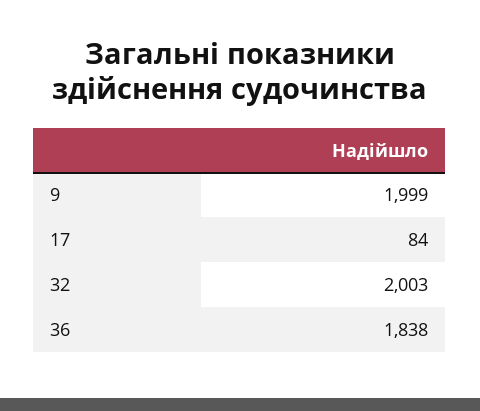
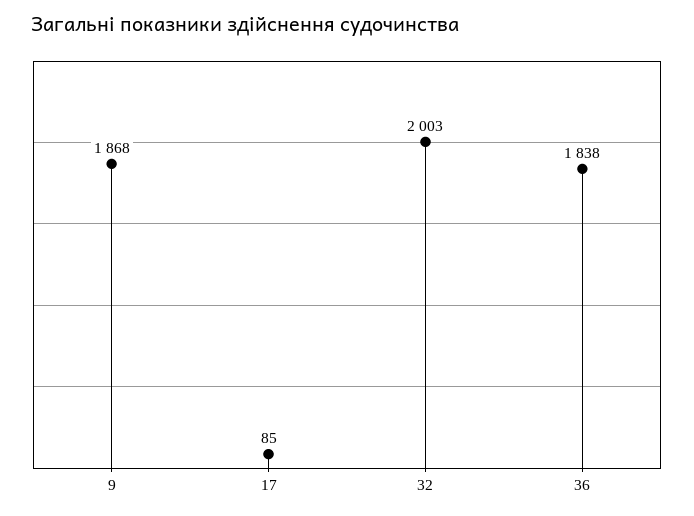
9: 1999 -> 1868
17: 84 -> 85

